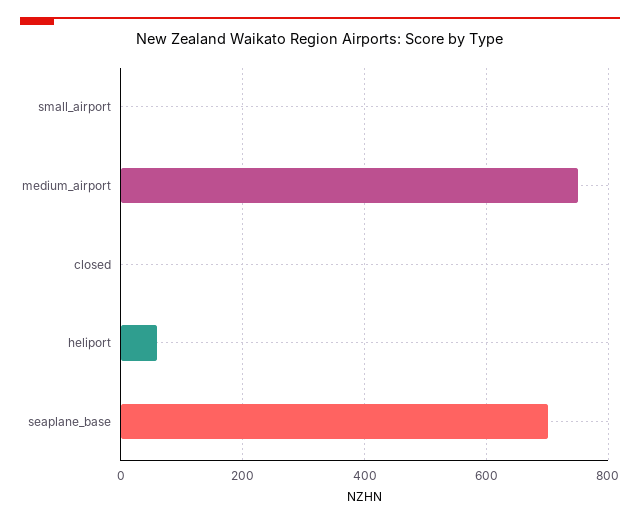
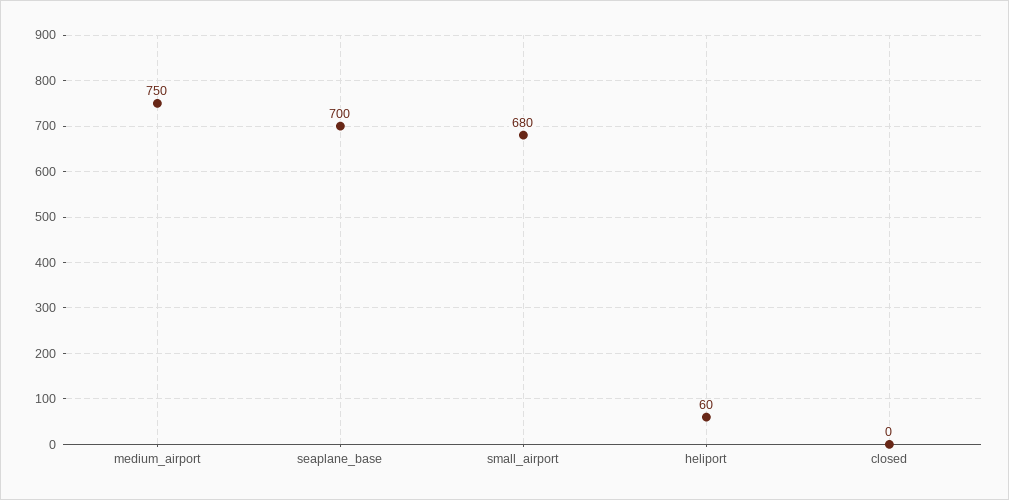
small_airport: 0 -> 680

